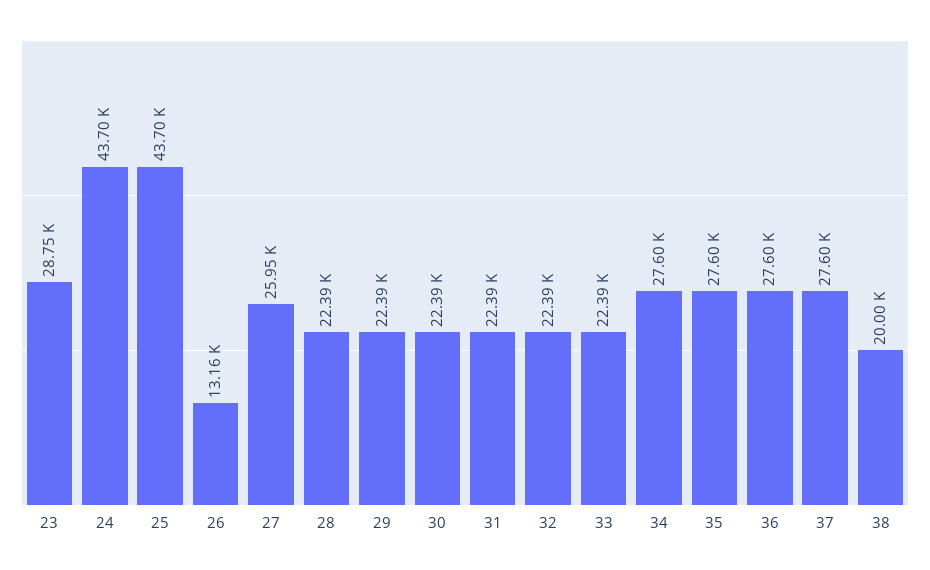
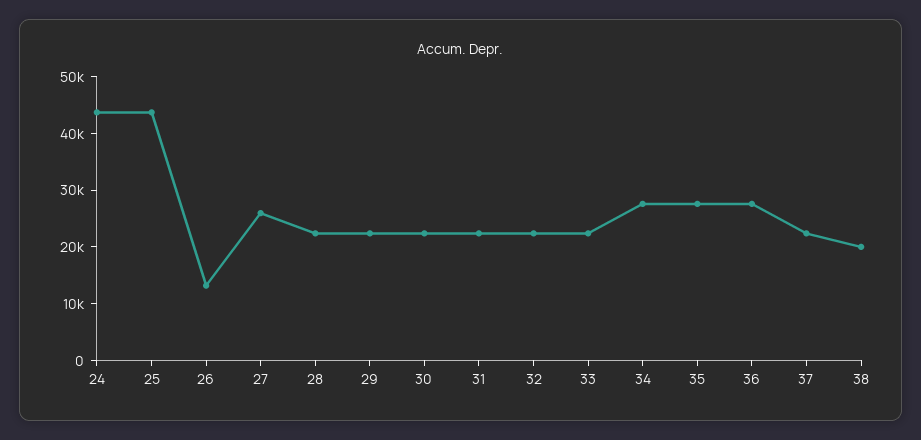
23: 28750 -> none
37: 27600 -> 22000

